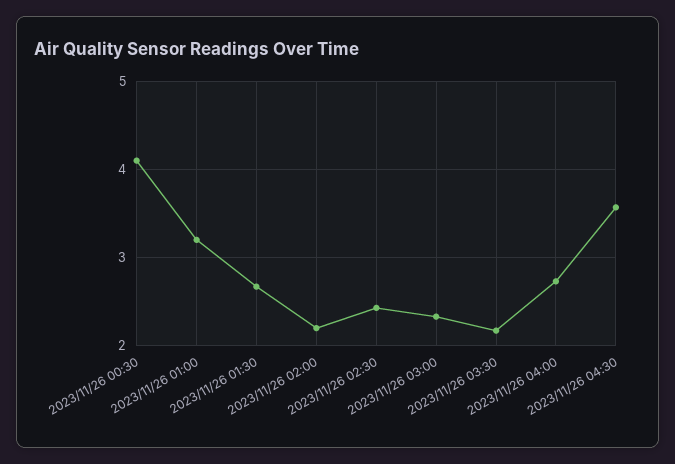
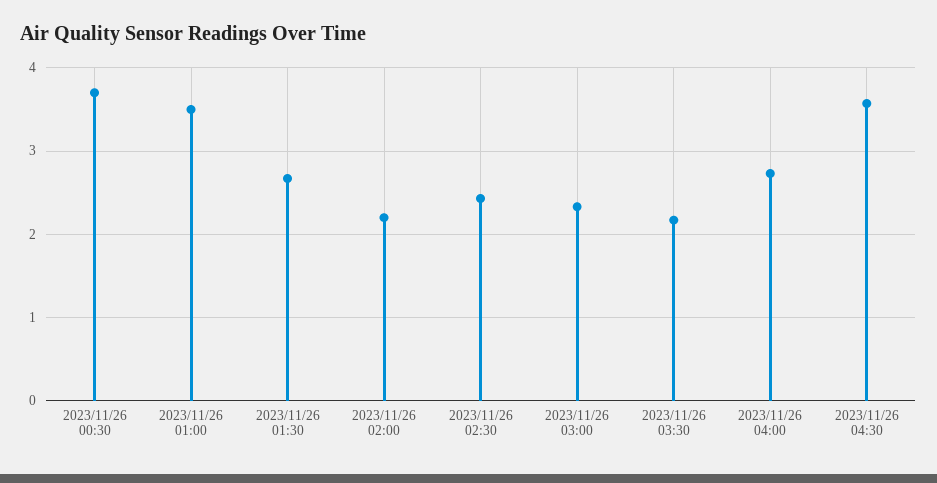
2023/11/26 00:30: 4.1 -> 3.7
2023/11/26 01:00: 3.2 -> 3.5

